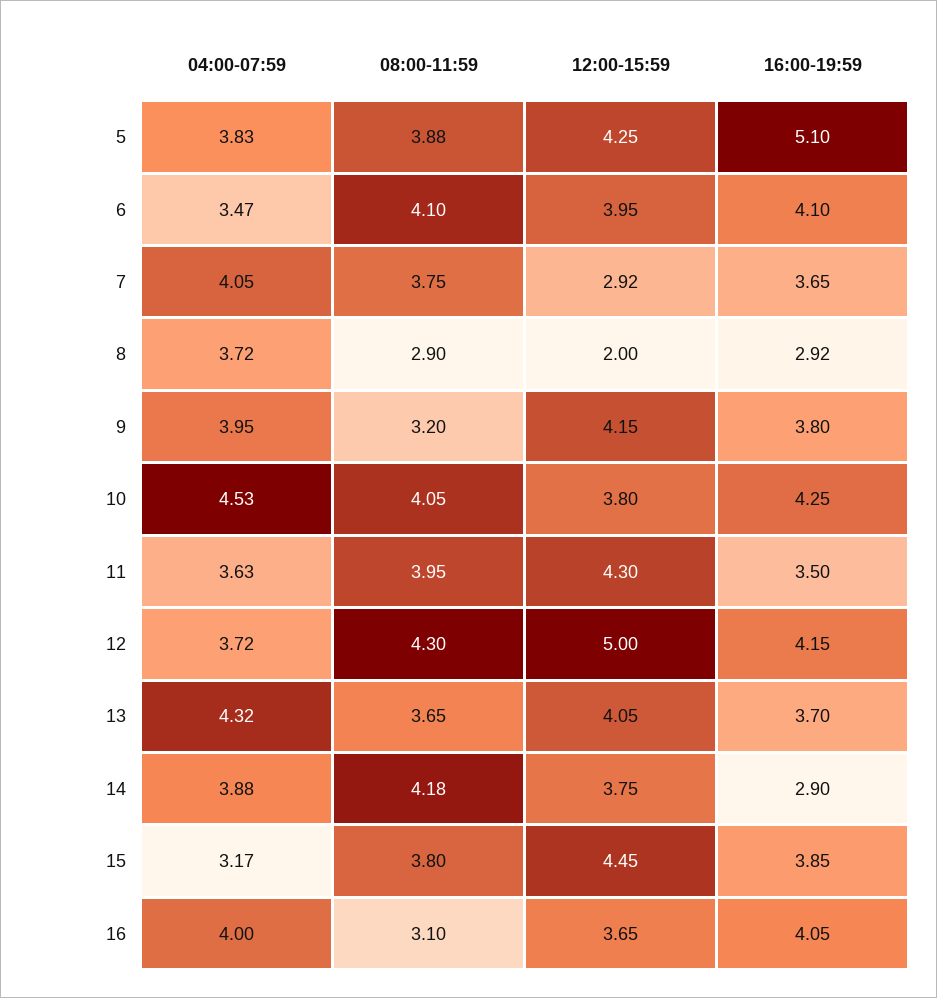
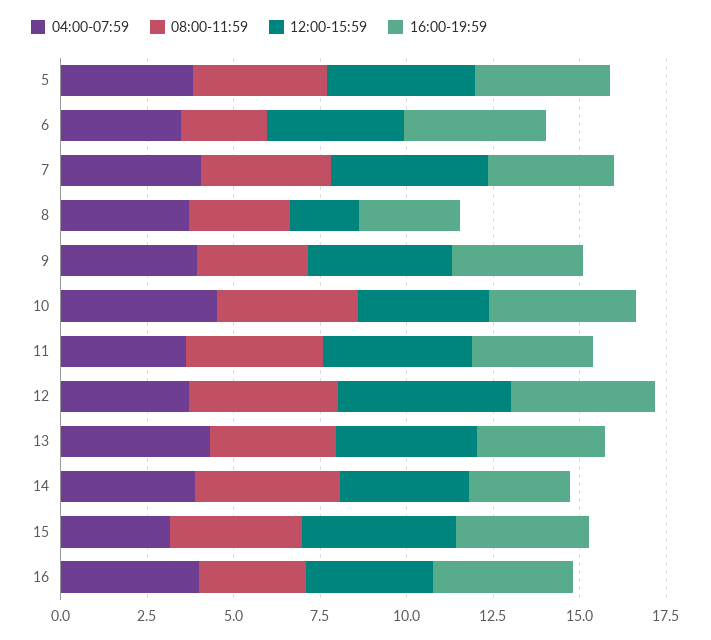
16:00-19:59, 5: 5.1 -> 4
08:00-11:59, 6: 4.1 -> 2.5
12:00-15:59, 7: 2.92 -> 4.5

